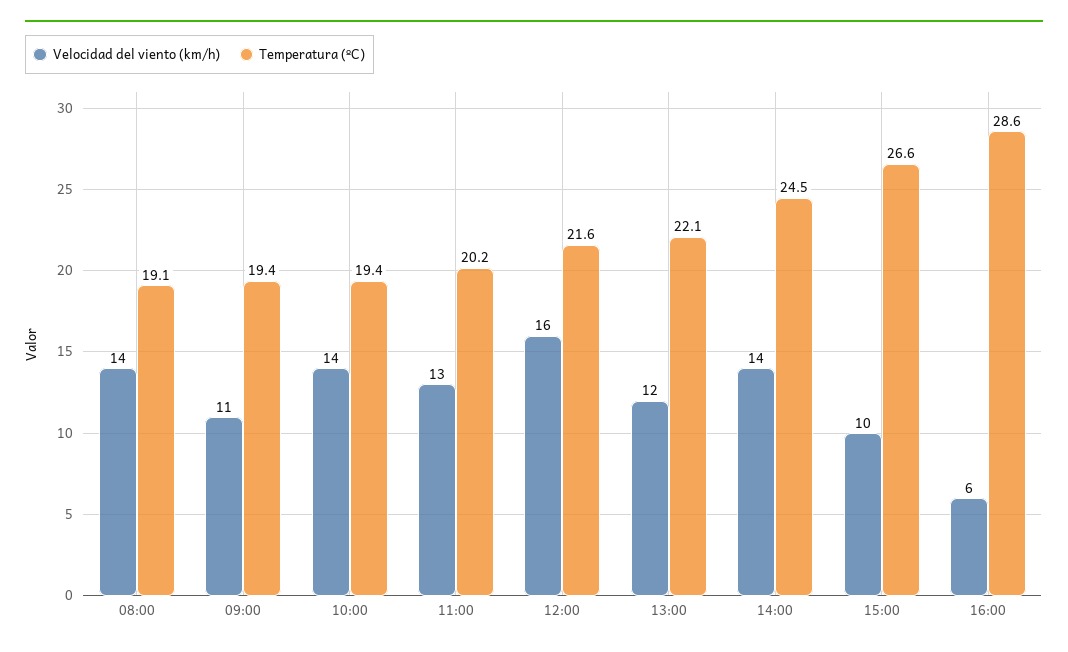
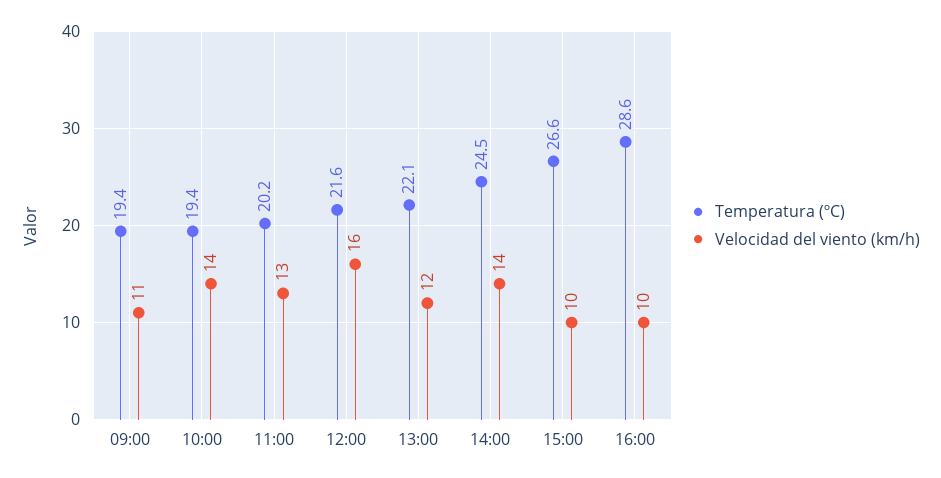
Velocidad del viento (km/h), 08:00: 14 -> none
Temperatura (ºC), 08:00: 19.1 -> none
Velocidad del viento (km/h), 16:00: 6 -> 10

